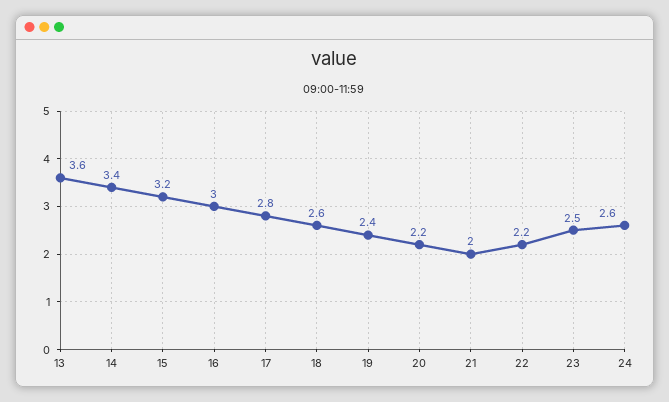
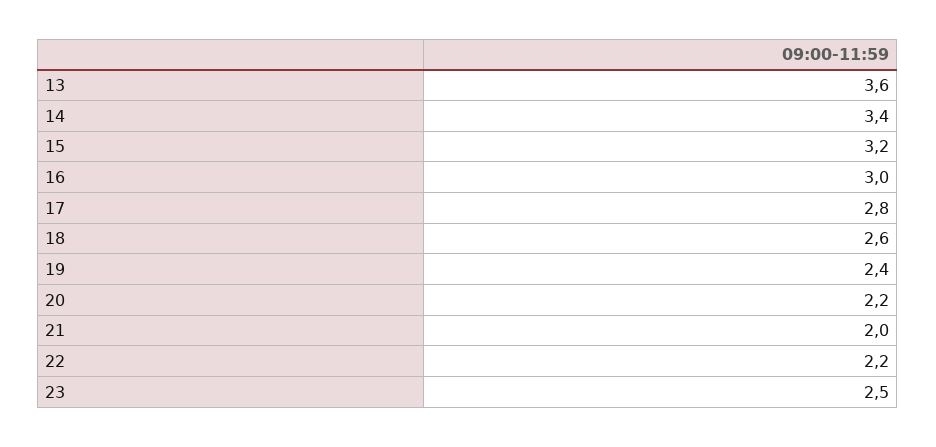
24: 2.6 -> none

